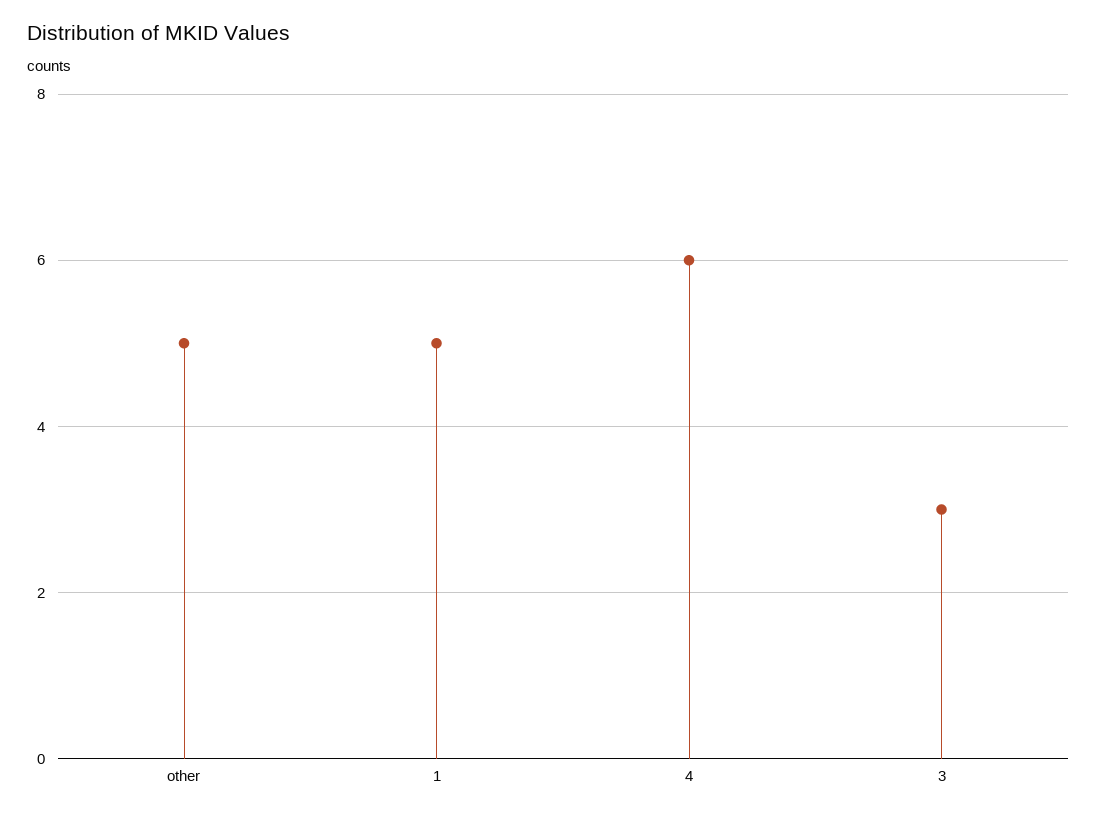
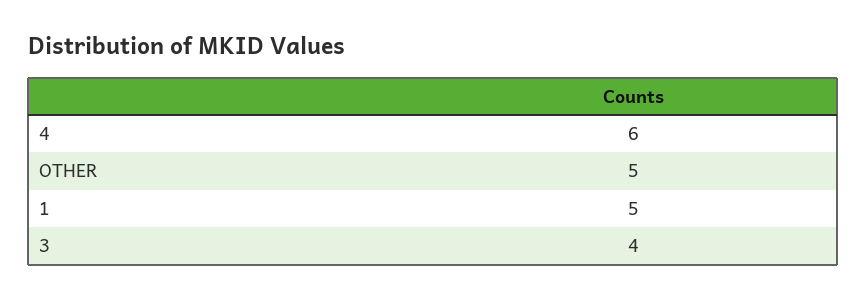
3: 3 -> 4

